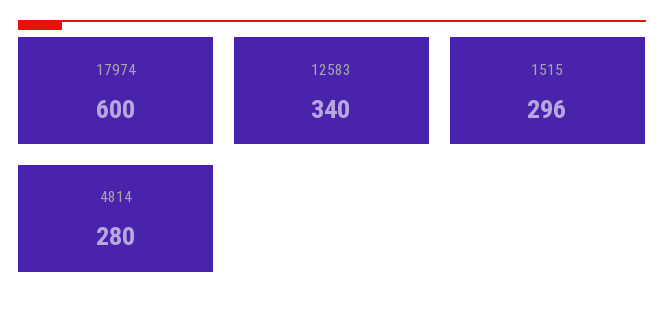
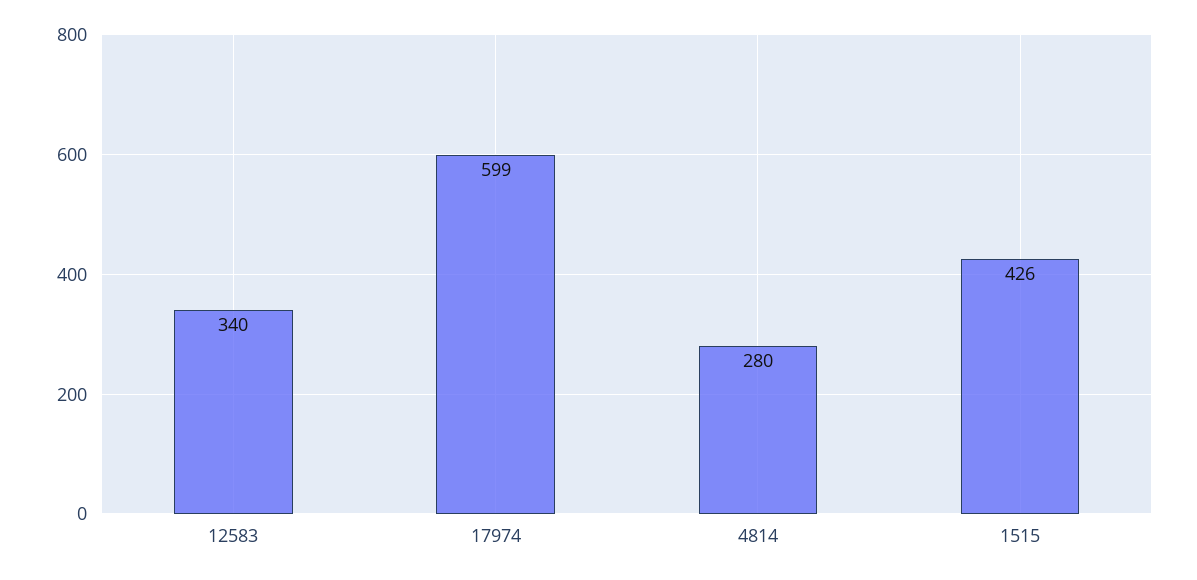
17974: 600 -> 599
1515: 296 -> 426

